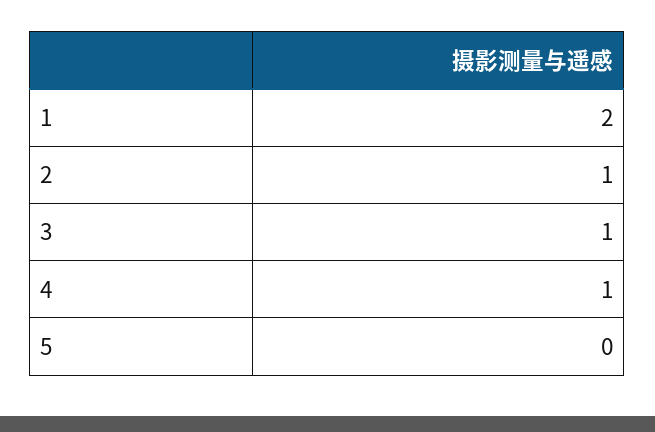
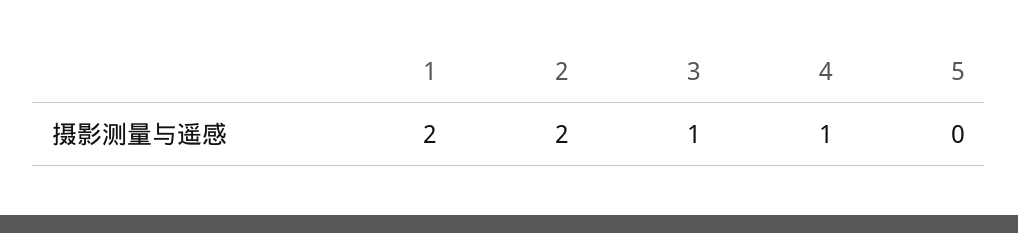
2: 1 -> 2

